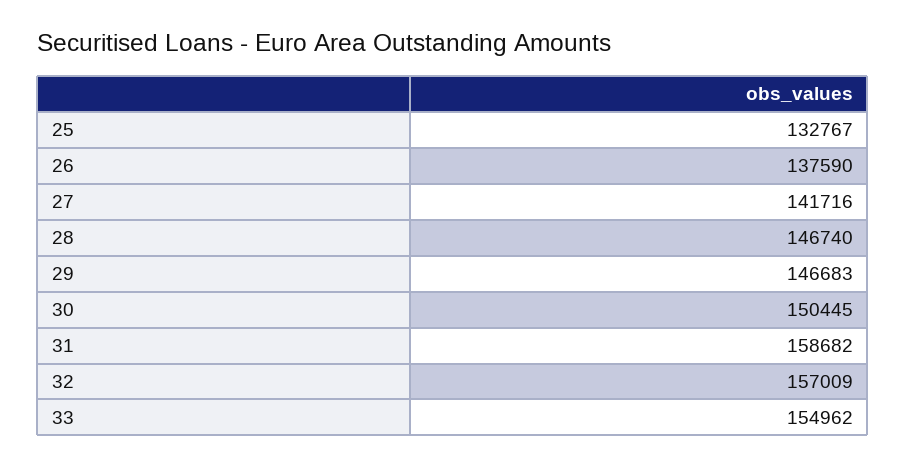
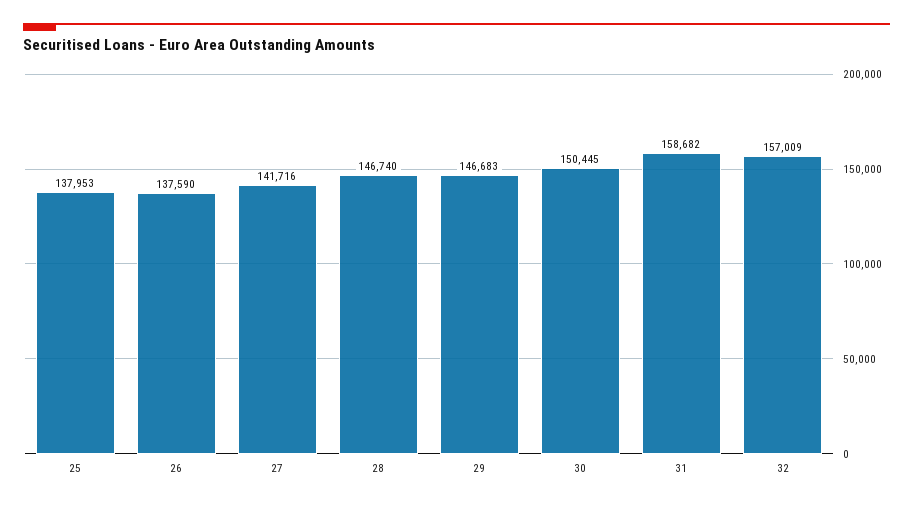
25: 132767 -> 137953
33: 154962 -> none

